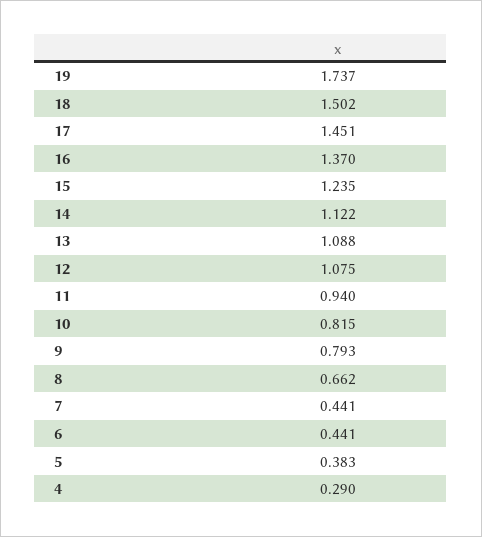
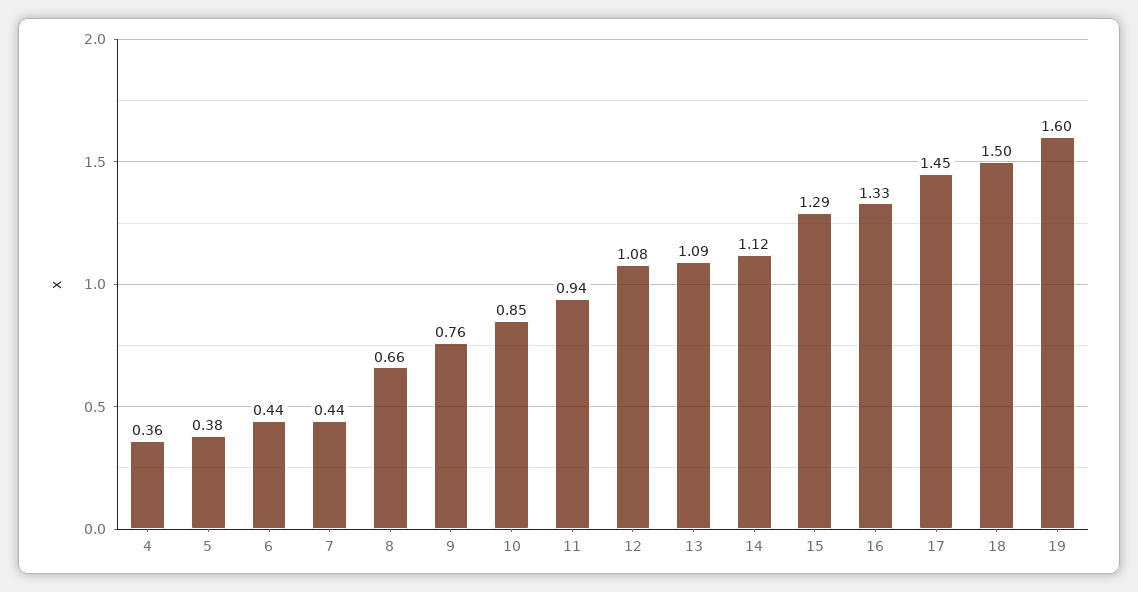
19: 1.737 -> 1.6
16: 1.37 -> 1.33
15: 1.235 -> 1.29
10: 0.815 -> 0.85
9: 0.793 -> 0.76
4: 0.29 -> 0.36

